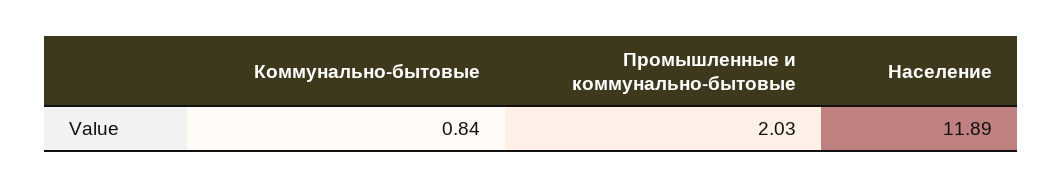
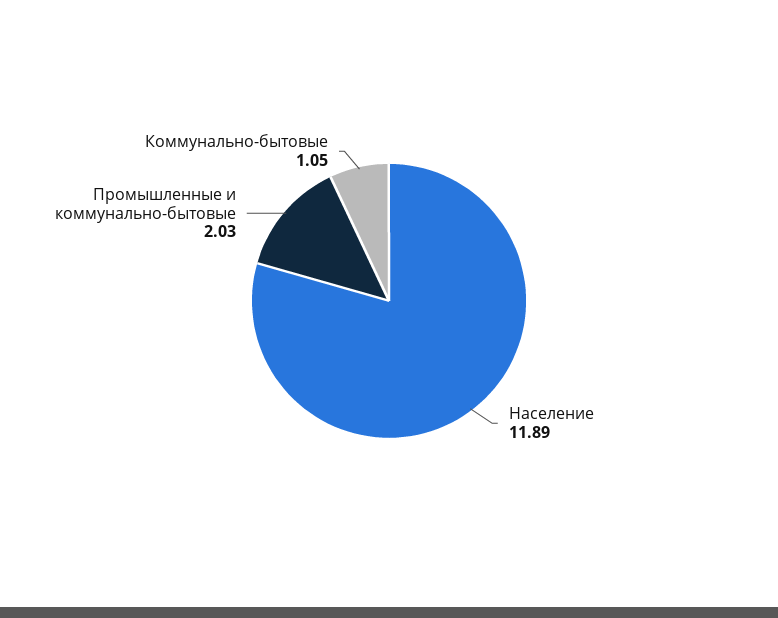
Коммунально-бытовые: 0.84 -> 1.05

